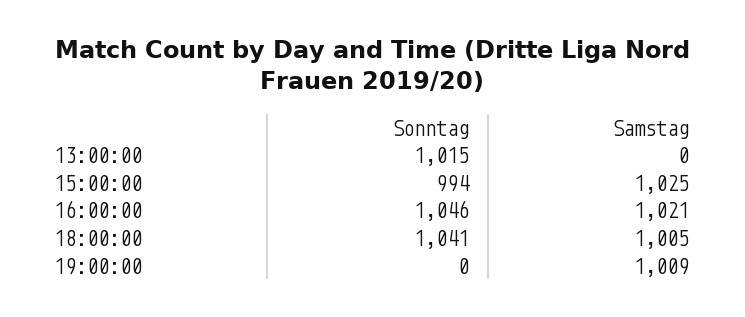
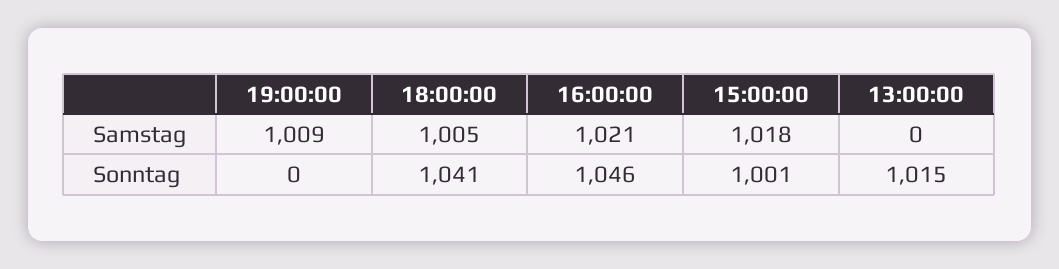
Sonntag, 15:00:00: 994 -> 1001
Samstag, 15:00:00: 1025 -> 1018

